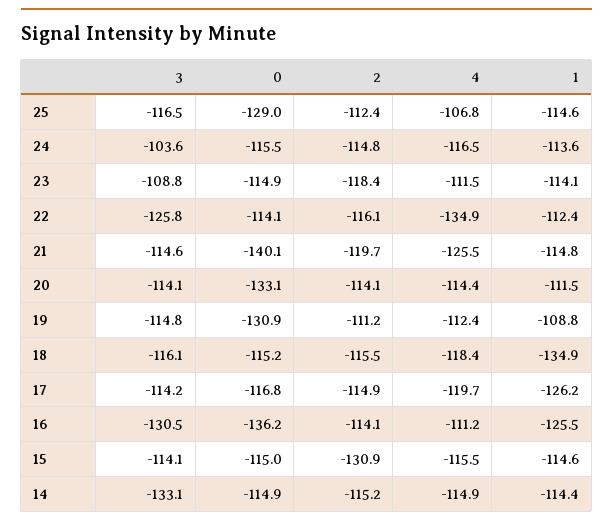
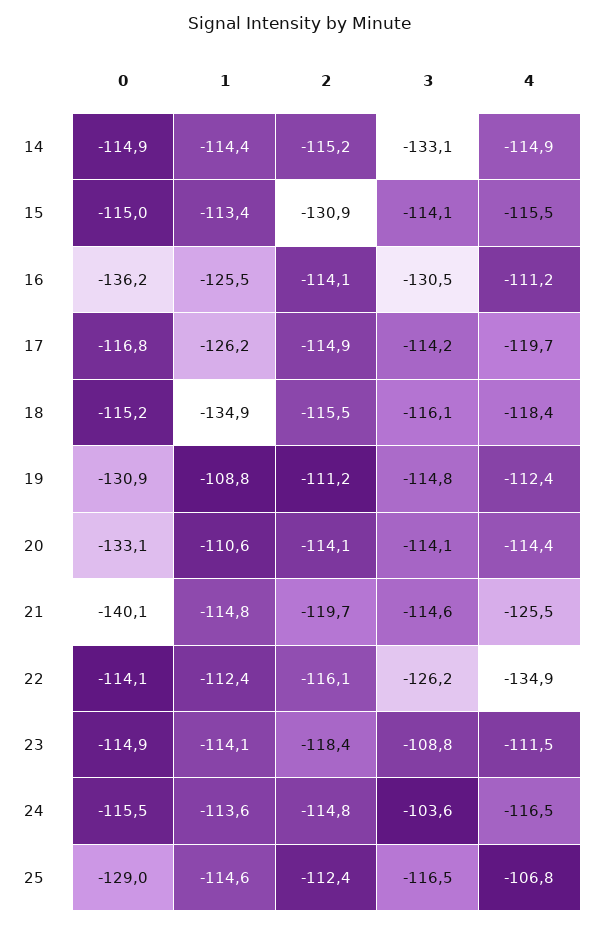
3, 22: -125.8 -> -126.2
1, 20: -111.5 -> -110.6
1, 15: -114.6 -> -113.4

